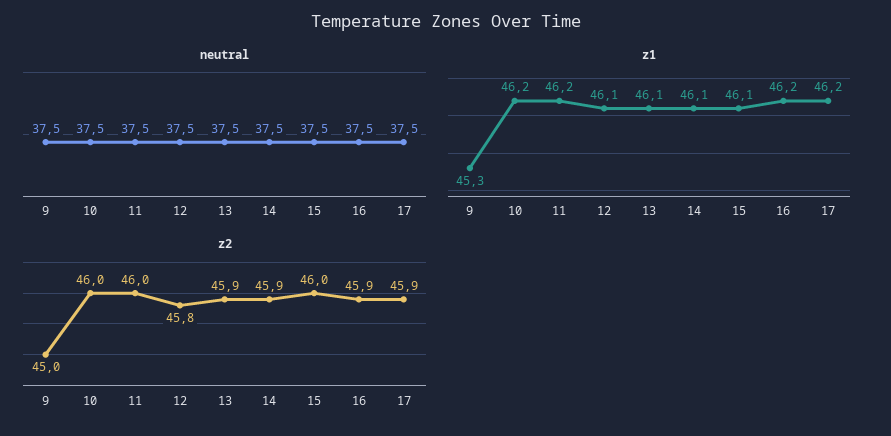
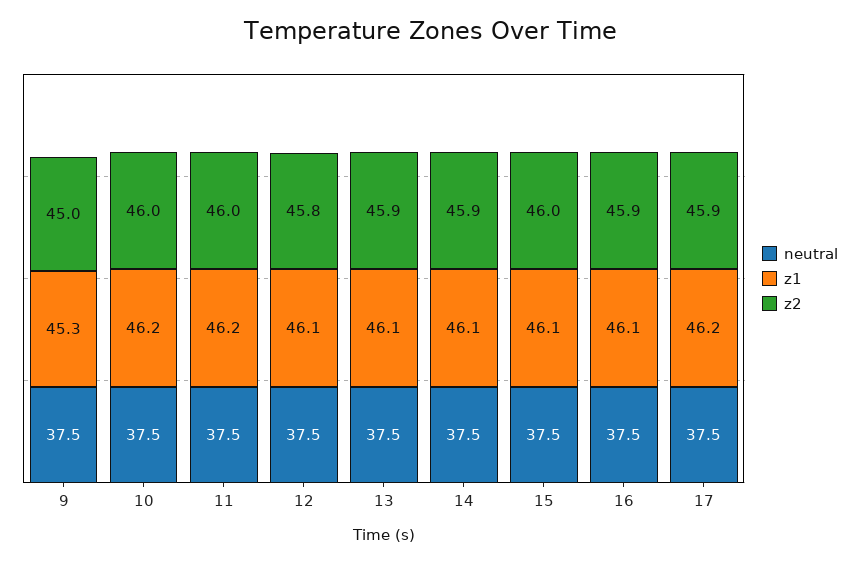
z1, 16: 46.2 -> 46.1

